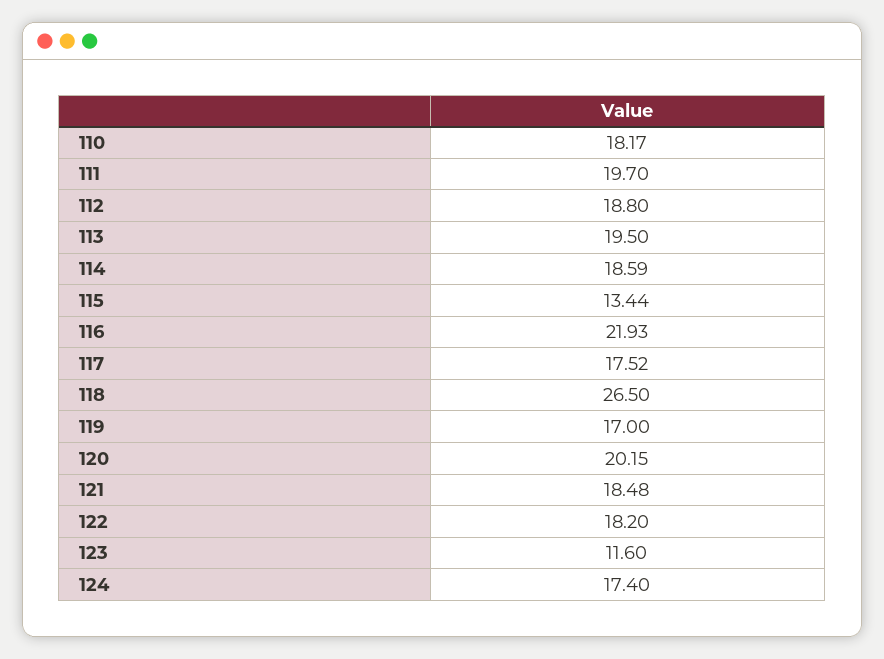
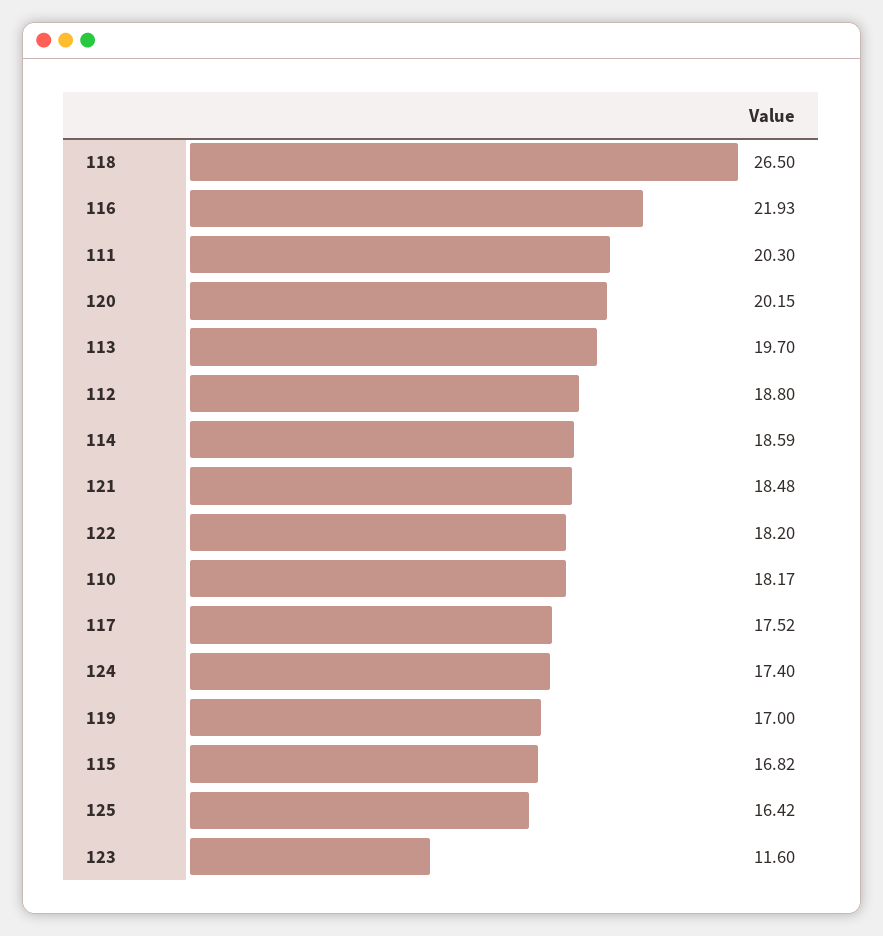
111: 19.7 -> 20.3
113: 19.5 -> 19.7
115: 13.44 -> 16.82
125: none -> 16.42

